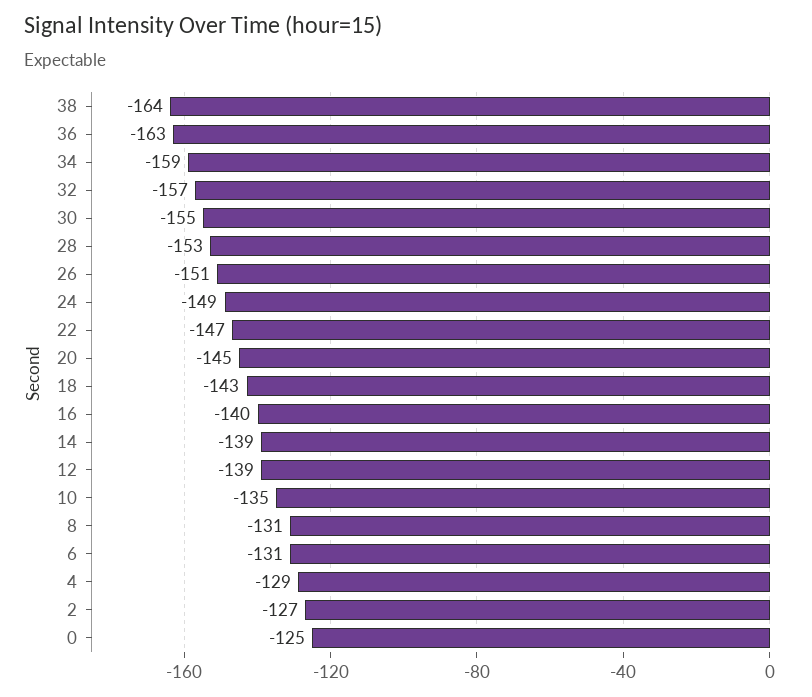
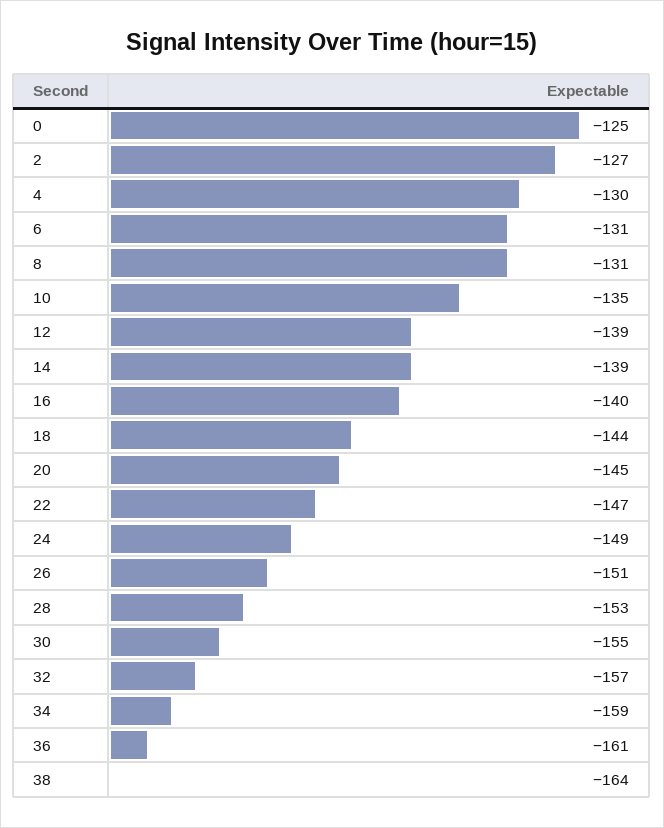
36: -163 -> -161
18: -143 -> -144
4: -129 -> -130

